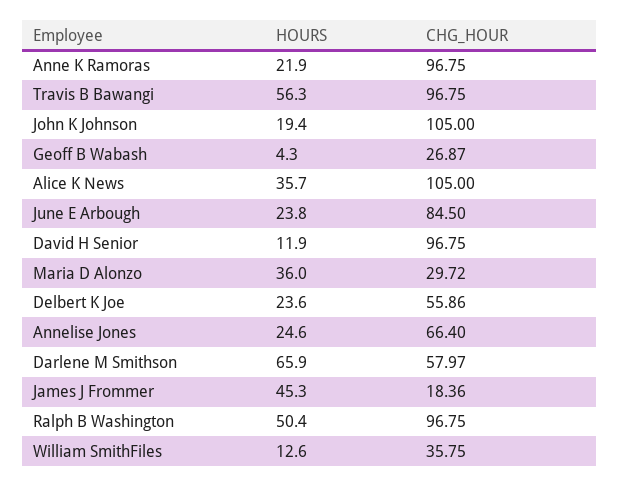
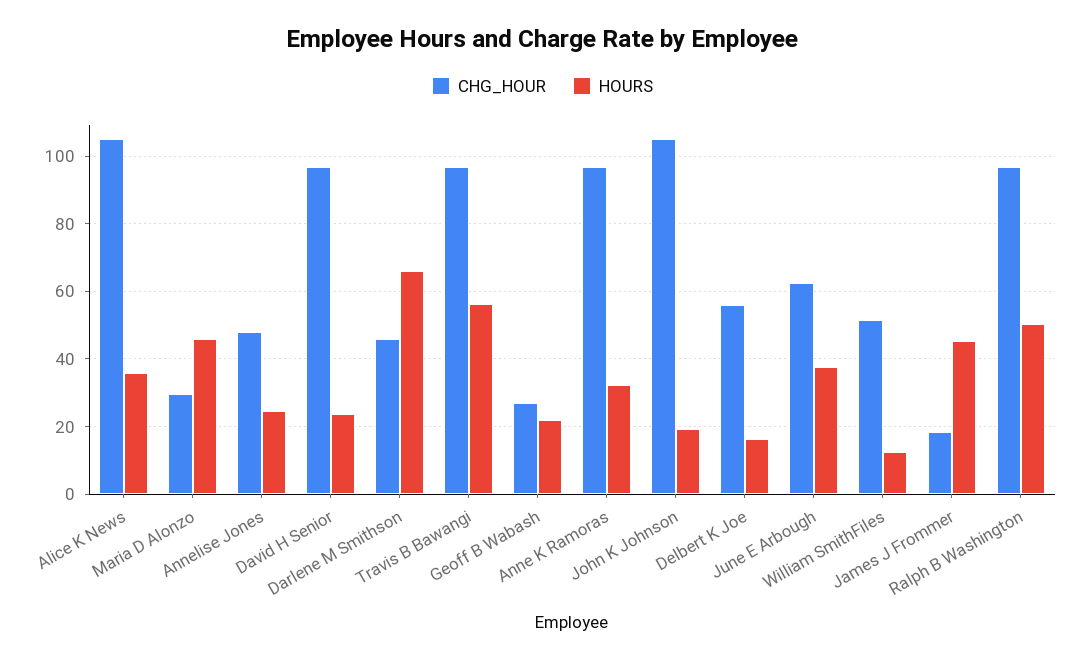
HOURS, Anne K Ramoras: 21.9 -> 32
HOURS, Geoff B Wabash: 4.3 -> 22
HOURS, June E Arbough: 23.8 -> 38
CHG_HOUR, June E Arbough: 84.5 -> 62
HOURS, David H Senior: 11.9 -> 24
HOURS, Maria D Alonzo: 36 -> 46
HOURS, Delbert K Joe: 23.6 -> 16
CHG_HOUR, Annelise Jones: 66.4 -> 48
CHG_HOUR, Darlene M Smithson: 57.97 -> 46
CHG_HOUR, William SmithFiles: 35.75 -> 52

